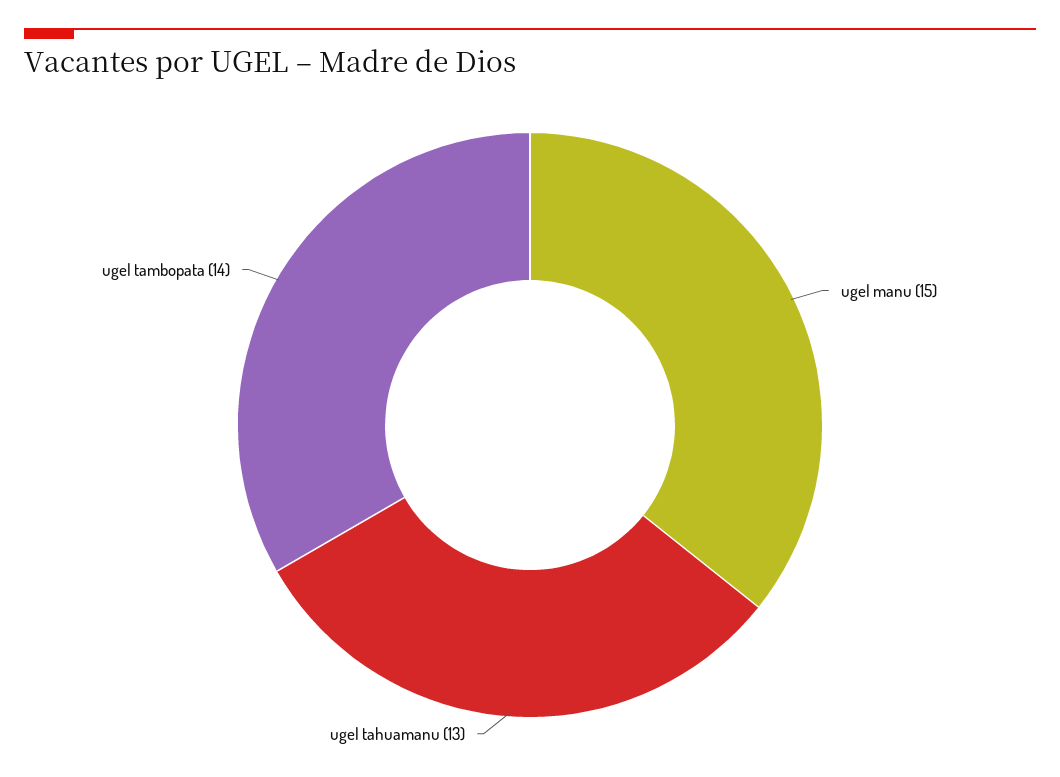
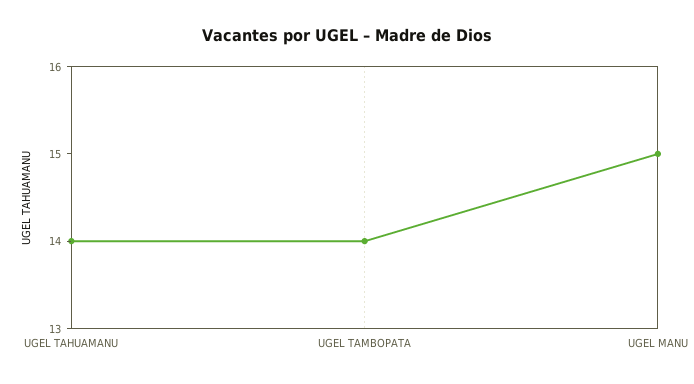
ugel tahuamanu: 13 -> 14

